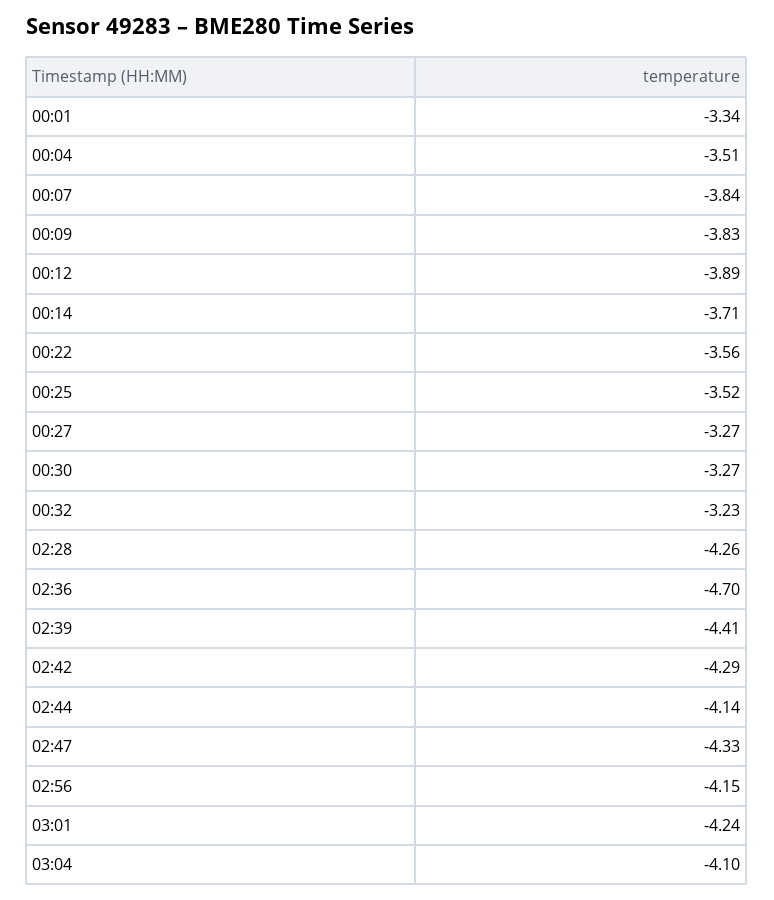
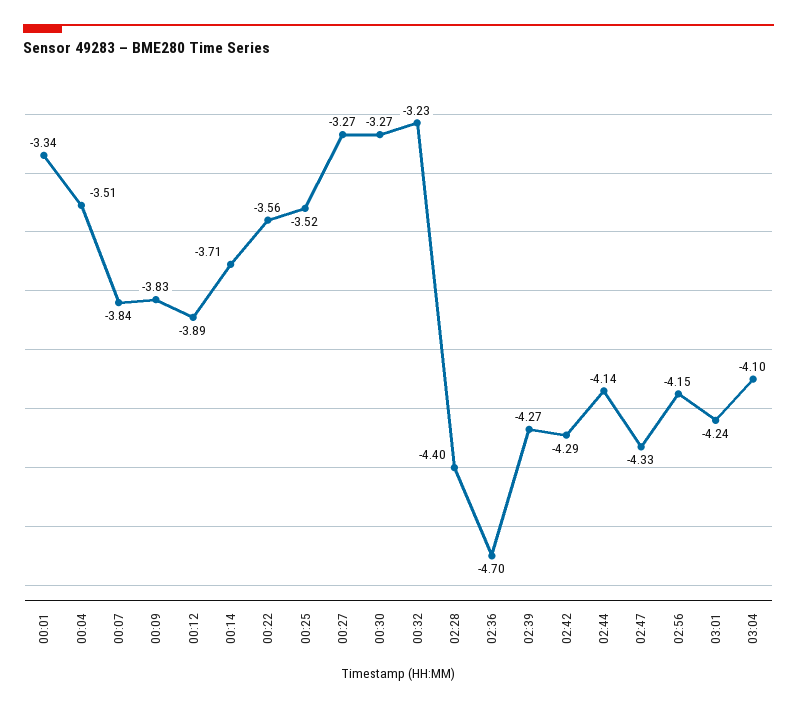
02:28: -4.26 -> -4.4
02:39: -4.41 -> -4.27

